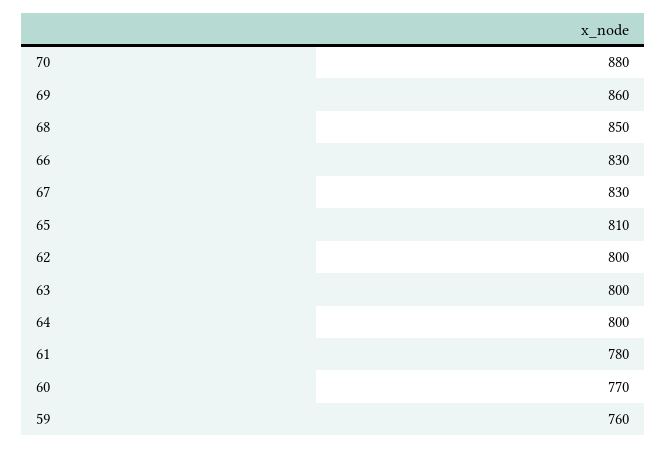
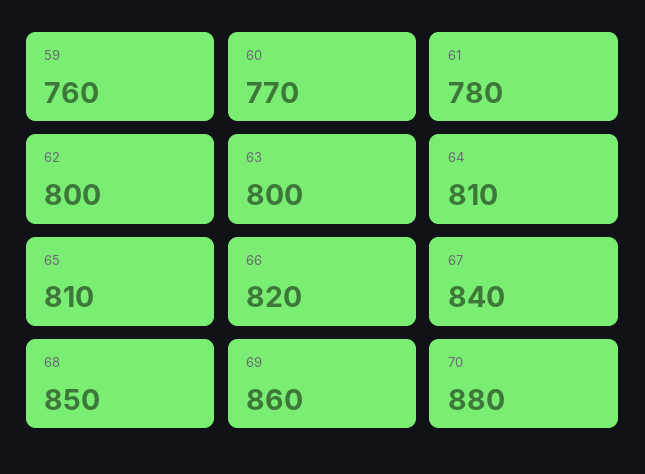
66: 830 -> 820
67: 830 -> 840
64: 800 -> 810

